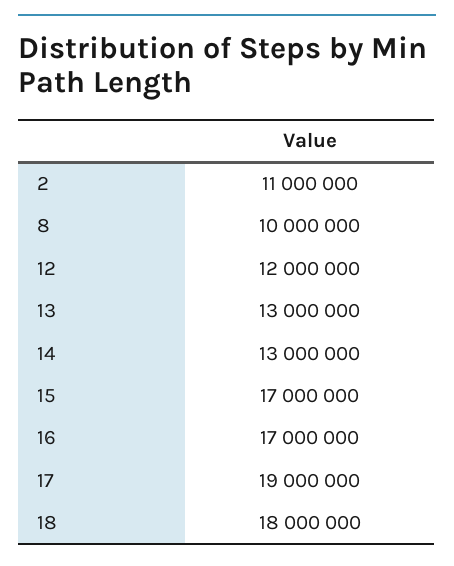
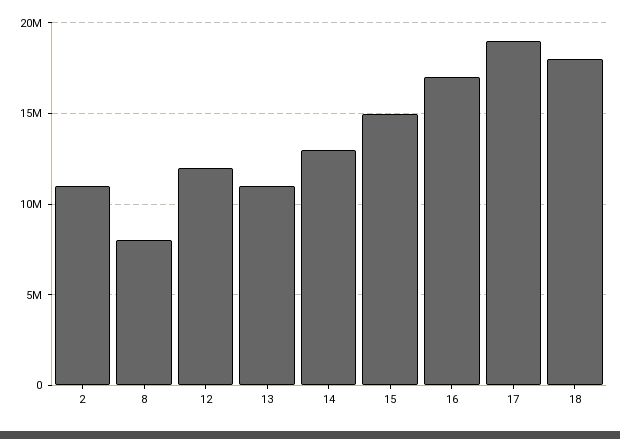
8: 10000000 -> 8000000
13: 13000000 -> 11000000
15: 17000000 -> 15000000

